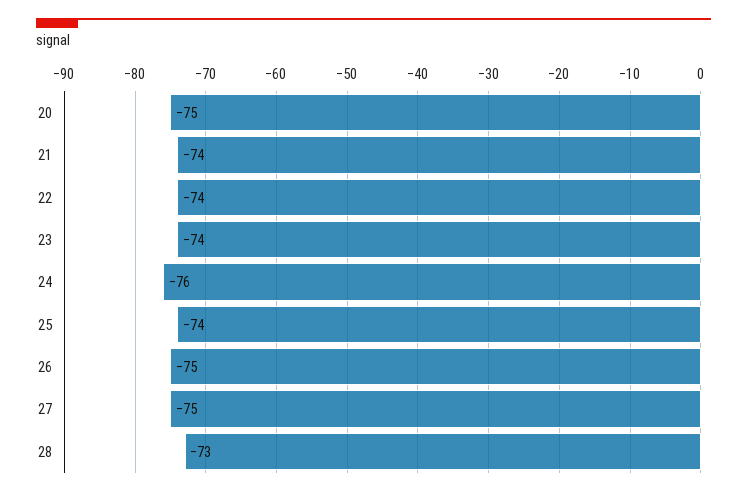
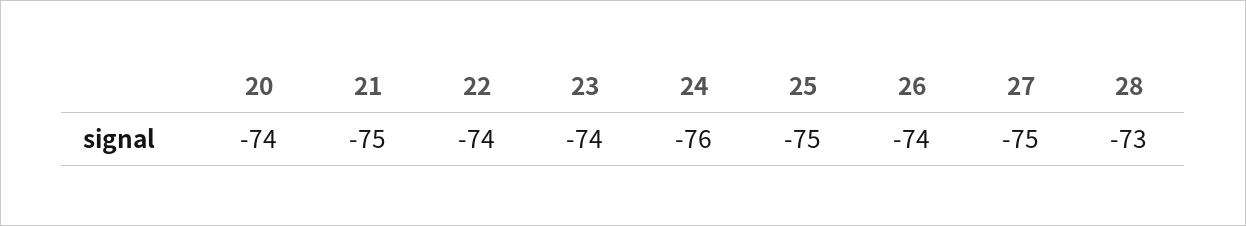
20: -75 -> -74
21: -74 -> -75
25: -74 -> -75
26: -75 -> -74

